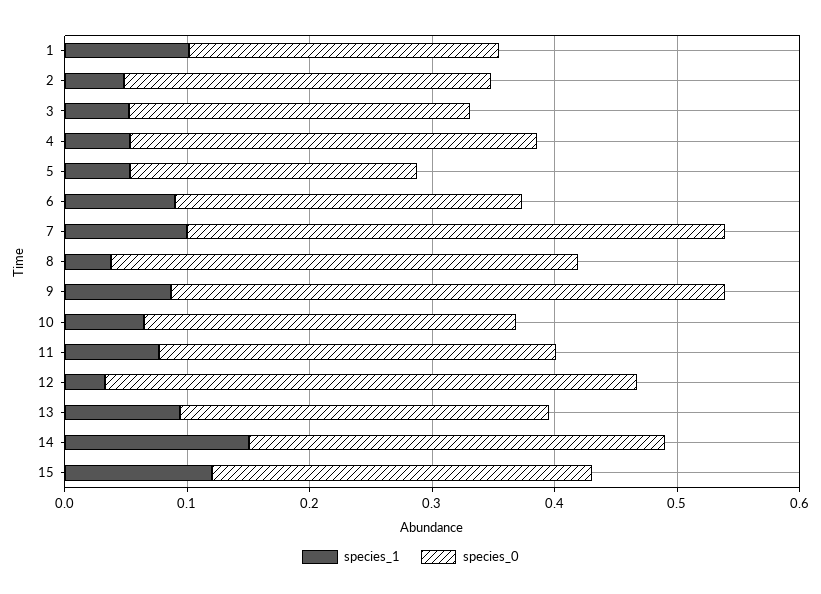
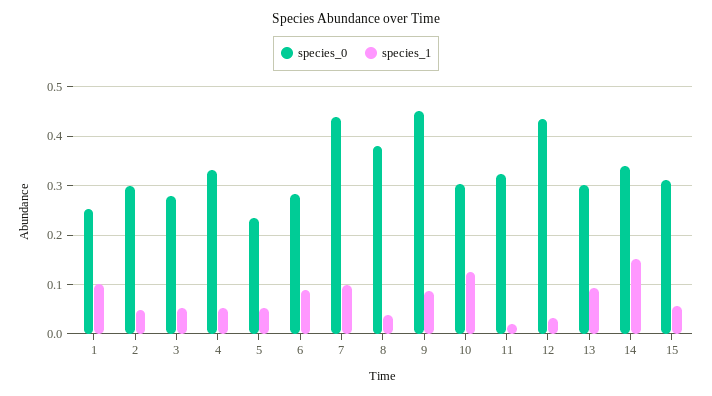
species_1, 10: 0.06 -> 0.12
species_1, 11: 0.08 -> 0.02
species_1, 15: 0.12 -> 0.06

